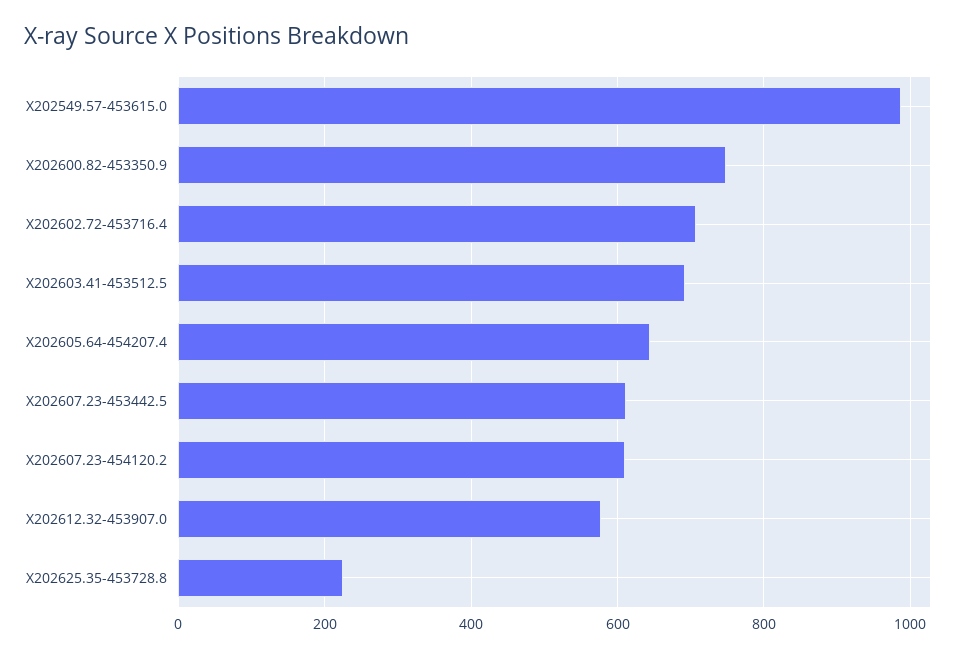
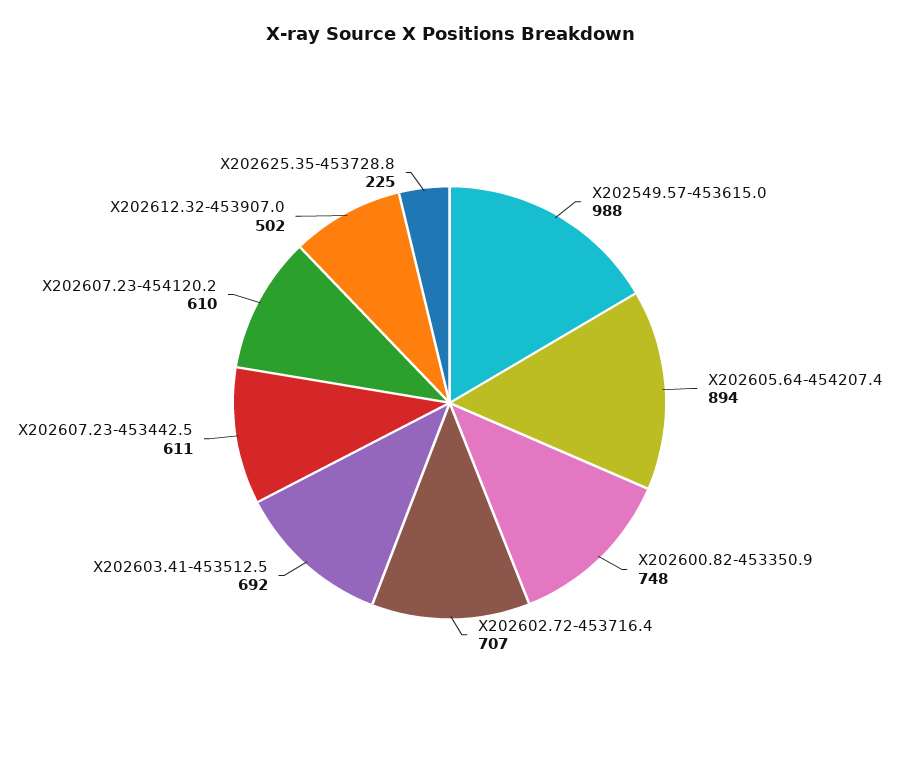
X202605.64-454207.4: 640 -> 894
X202612.32-453907.0: 580 -> 502

